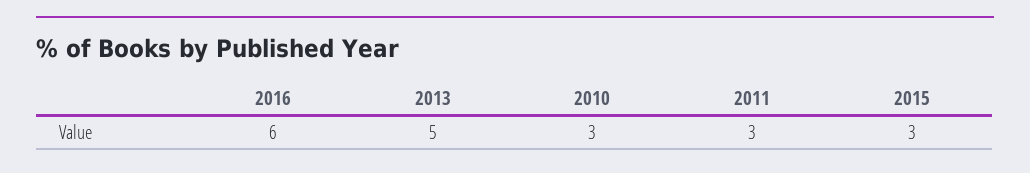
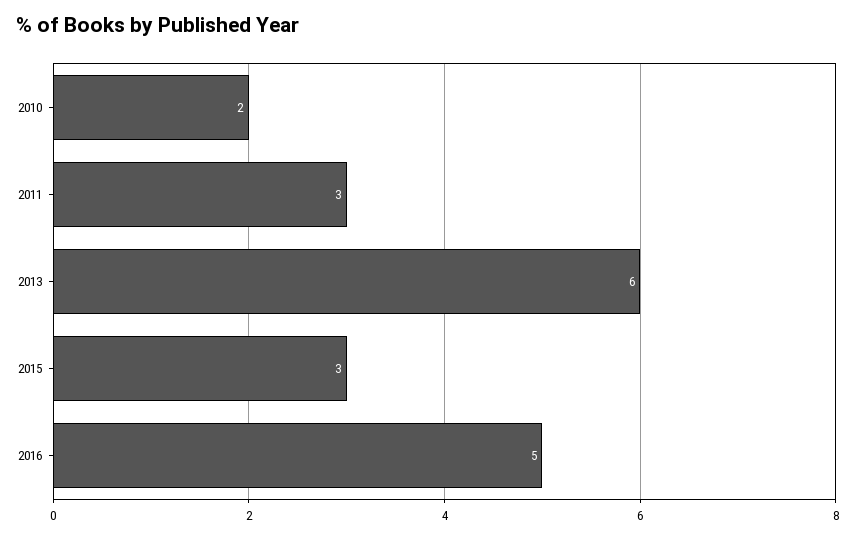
2016: 6 -> 5
2013: 5 -> 6
2010: 3 -> 2

